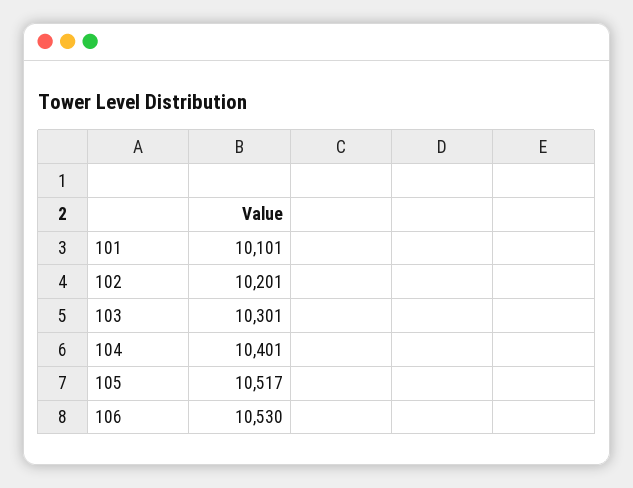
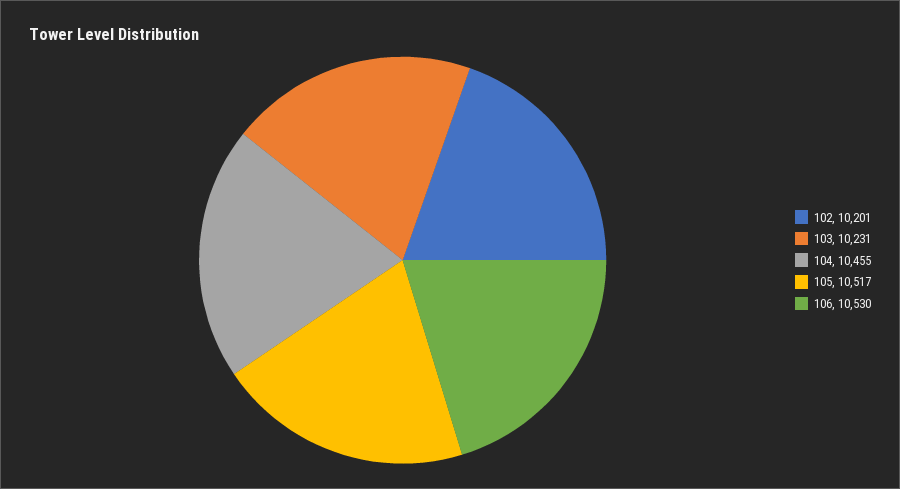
101: 10101 -> none
103: 10301 -> 10231
104: 10401 -> 10455

